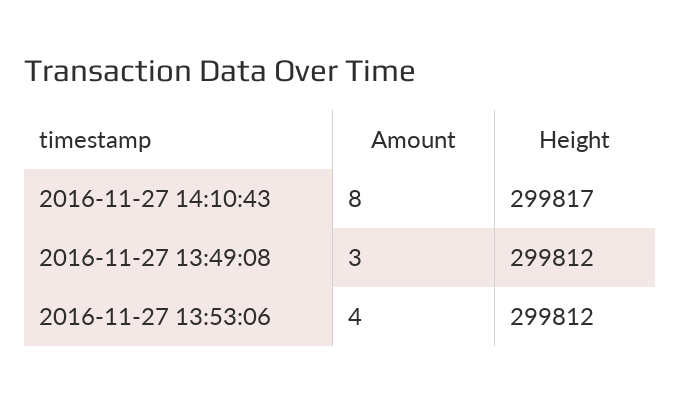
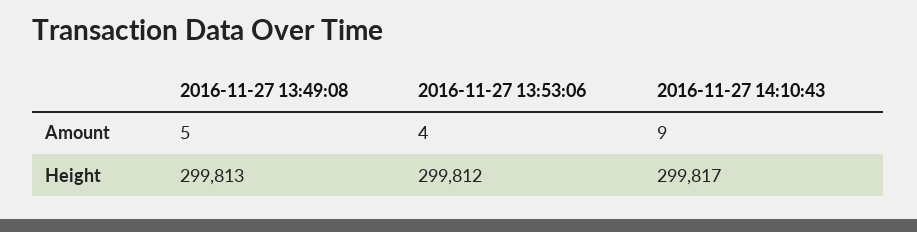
Amount, 2016-11-27 14:10:43: 8 -> 9
Amount, 2016-11-27 13:49:08: 3 -> 5
Height, 2016-11-27 13:49:08: 299812 -> 299813

